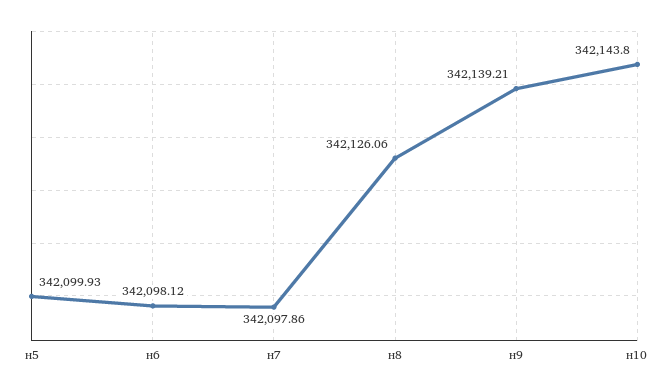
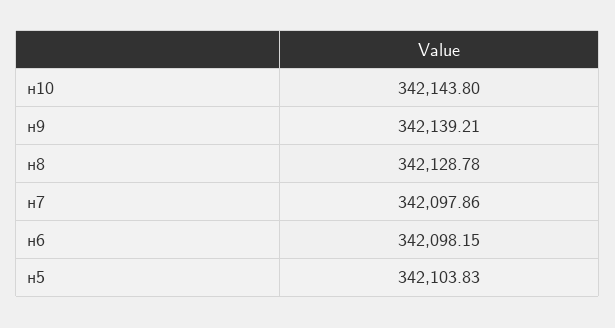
н5: 342099.93 -> 342103.83
н6: 342098.12 -> 342098.15
н8: 342126.06 -> 342128.78

